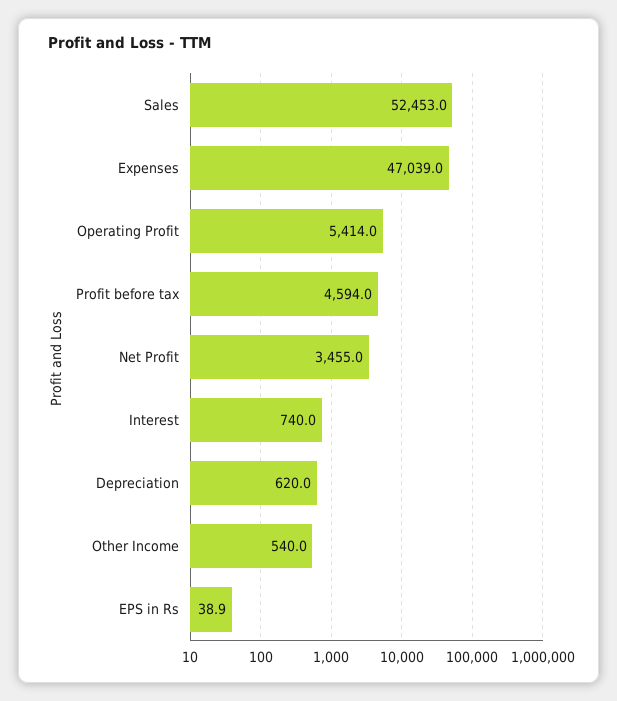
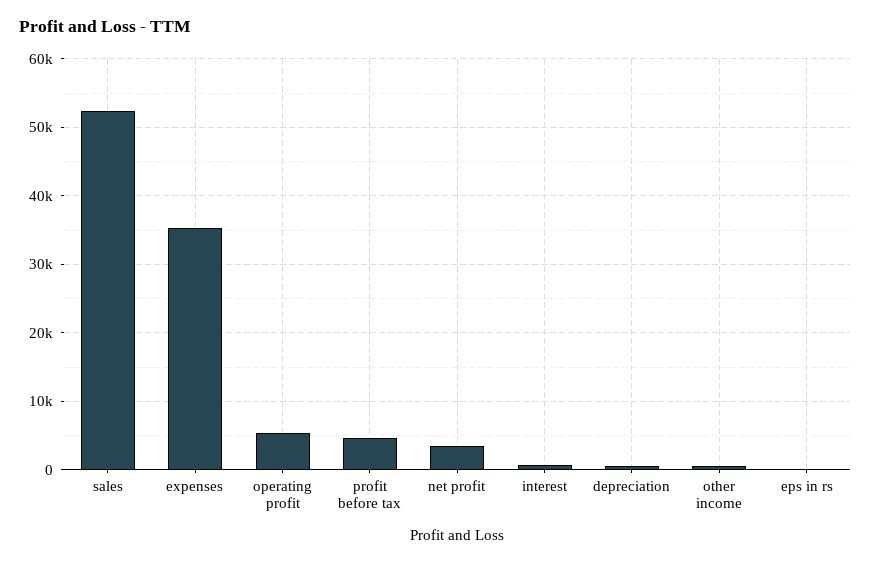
Expenses: 47039 -> 35000

